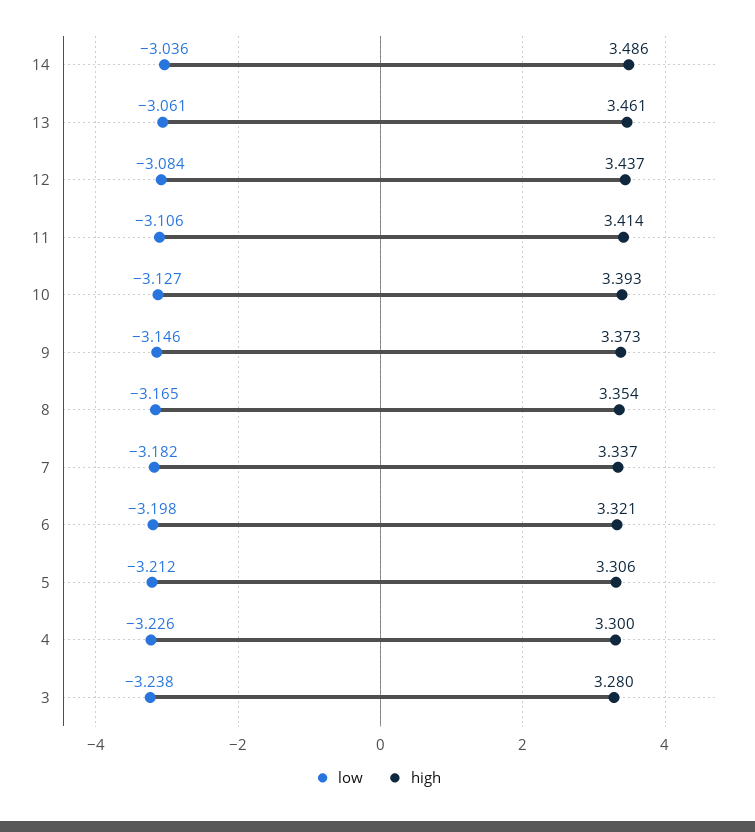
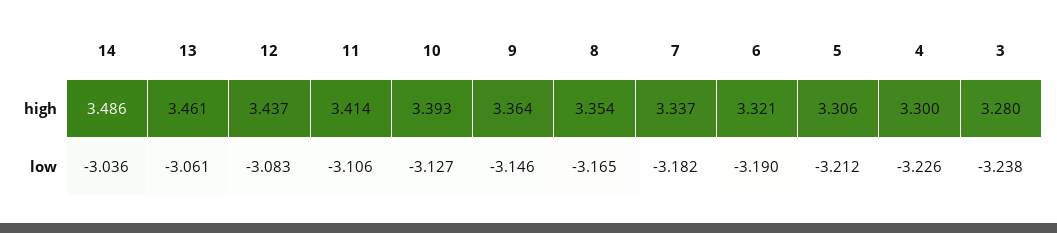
low, 12: -3.084 -> -3.083
high, 9: 3.373 -> 3.364
low, 6: -3.198 -> -3.19

